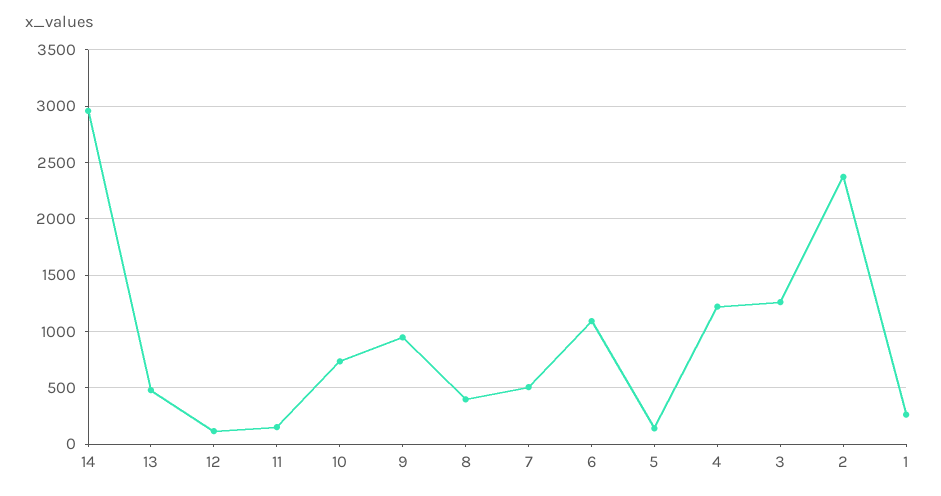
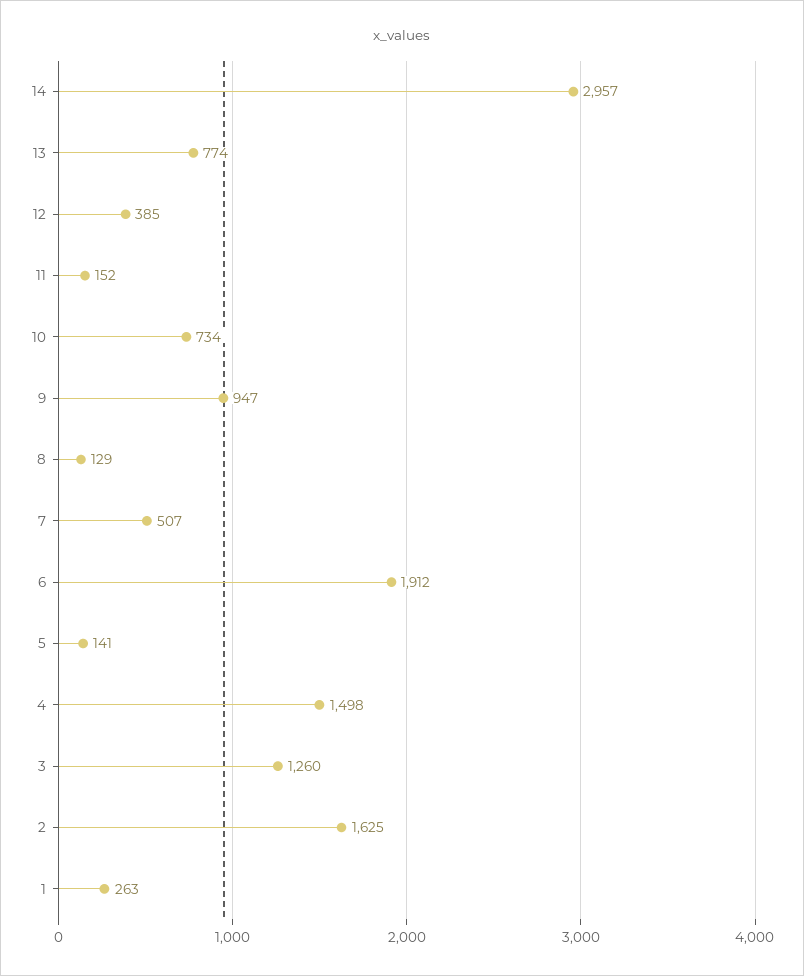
13: 500 -> 774
12: 100 -> 385
8: 400 -> 129
6: 1100 -> 1912
4: 1200 -> 1498
2: 2400 -> 1625

